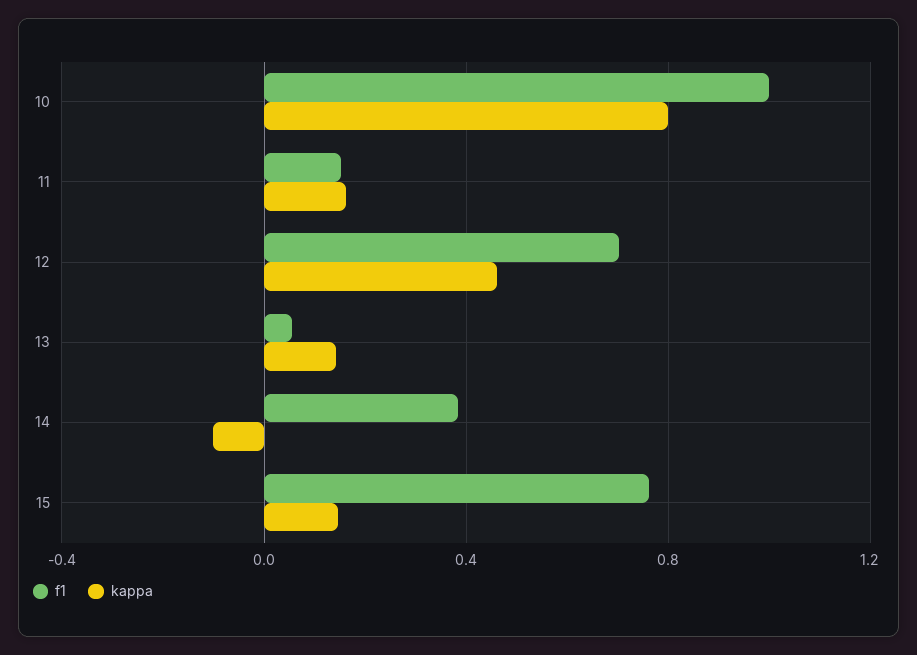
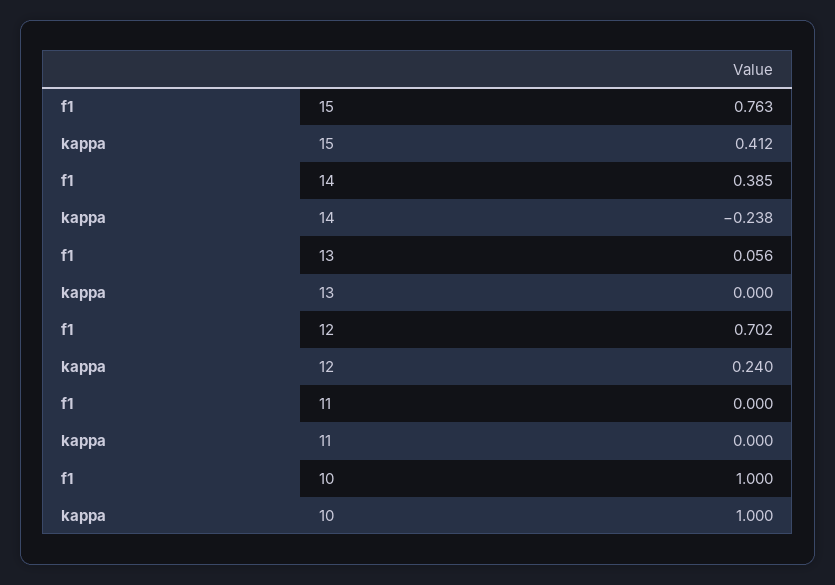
kappa, 10: 0.8 -> 1
f1, 11: 0.15 -> 0
kappa, 11: 0.15 -> 0
kappa, 12: 0.45 -> 0.24
kappa, 13: 0.15 -> 0
kappa, 14: -0.1 -> -0.238
kappa, 15: 0.15 -> 0.412

